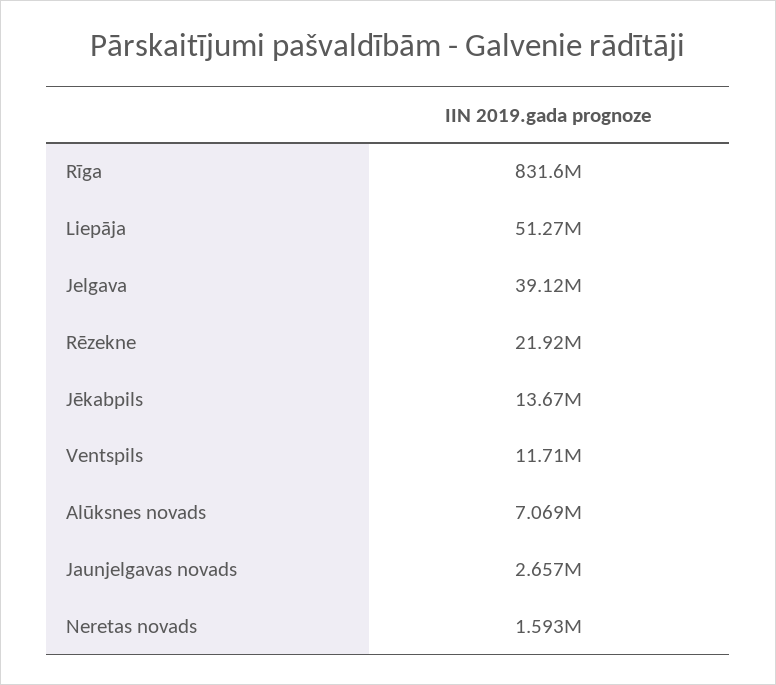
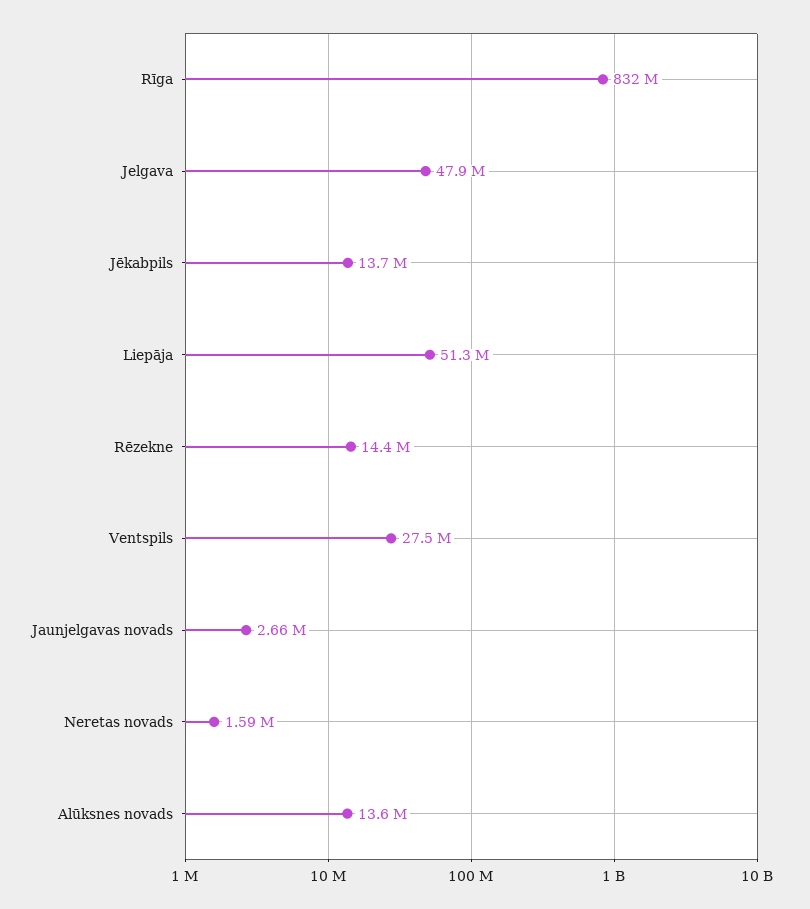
Jelgava: 39120000 -> 47900000
Rēzekne: 21920000 -> 14400000
Ventspils: 11710000 -> 27500000
Alūksnes novads: 7069000 -> 13600000

